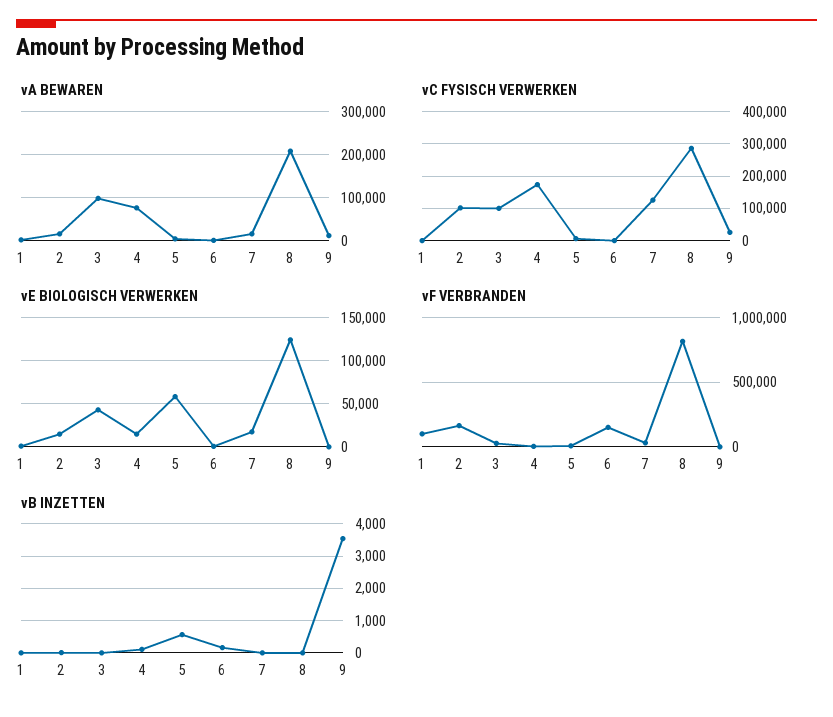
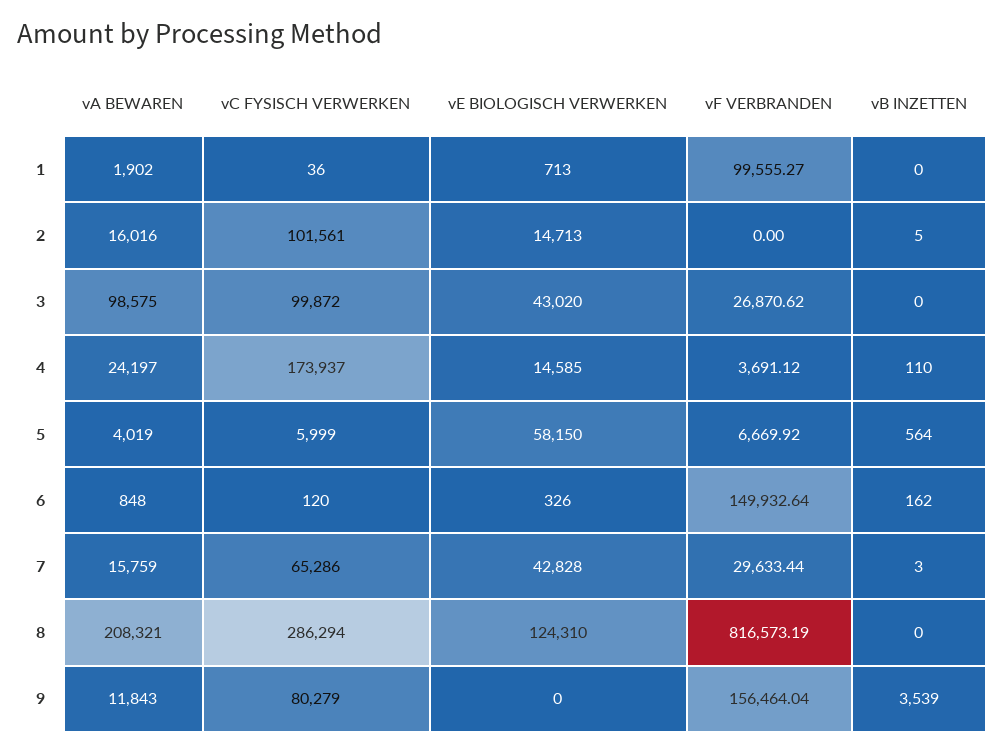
vA BEWAREN, 4: 80000 -> 24197
vC FYSISCH VERWERKEN, 7: 120000 -> 65286
vC FYSISCH VERWERKEN, 9: 20000 -> 80279
vE BIOLOGISCH VERWERKEN, 7: 20000 -> 42828
vF VERBRANDEN, 2: 150000 -> 0
vF VERBRANDEN, 9: 0 -> 156464.04

